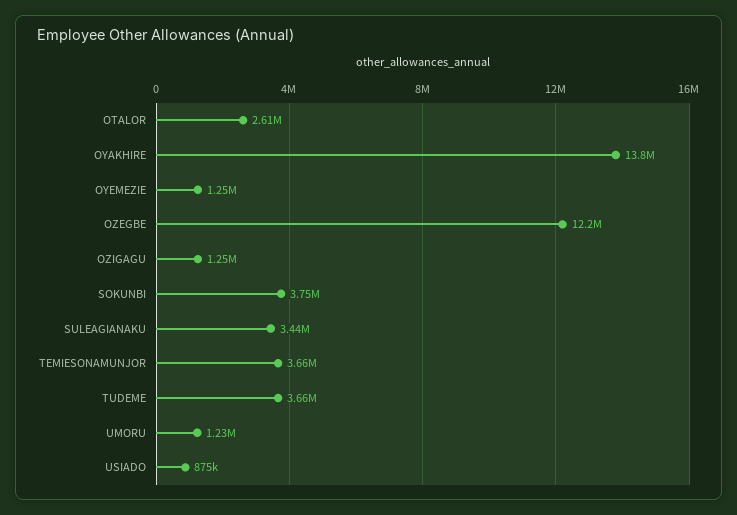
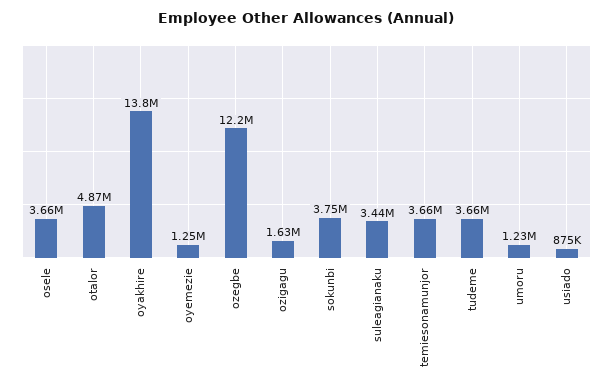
OTALOR: 2610000 -> 4870000
OZIGAGU: 1250000 -> 1630000
osele: none -> 3660000

